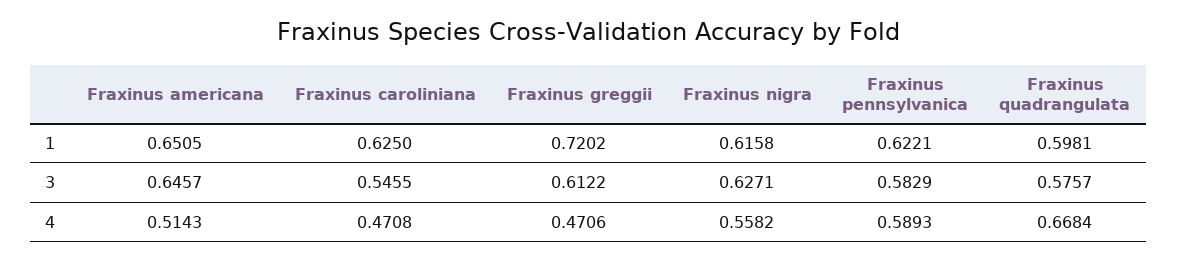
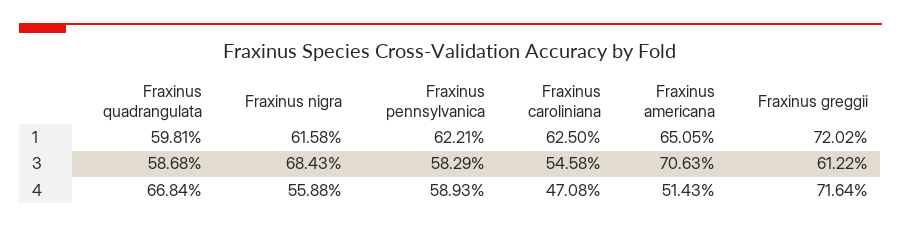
Fraxinus americana, 3: 0.6457 -> 0.7063
Fraxinus caroliniana, 3: 0.5455 -> 0.5458
Fraxinus nigra, 3: 0.6271 -> 0.6843
Fraxinus quadrangulata, 3: 0.5757 -> 0.5868
Fraxinus greggii, 4: 0.4706 -> 0.7164
Fraxinus nigra, 4: 0.5582 -> 0.5588

